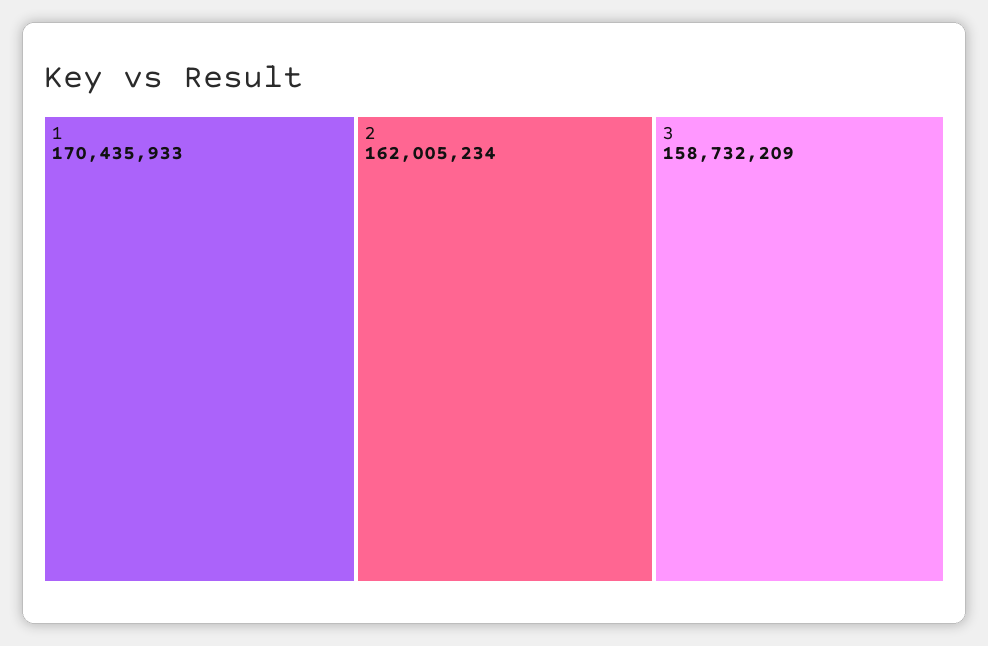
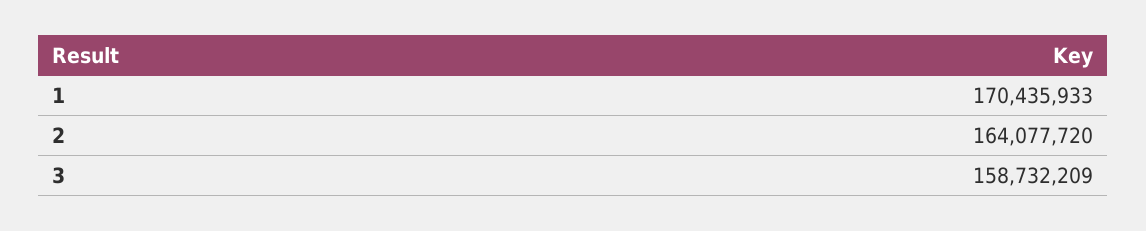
2: 162005234 -> 164077720

